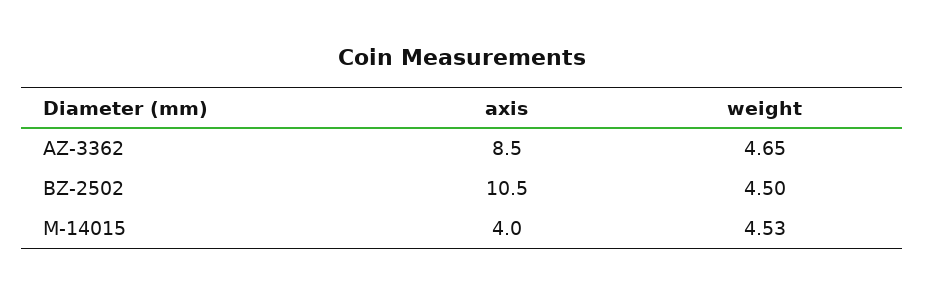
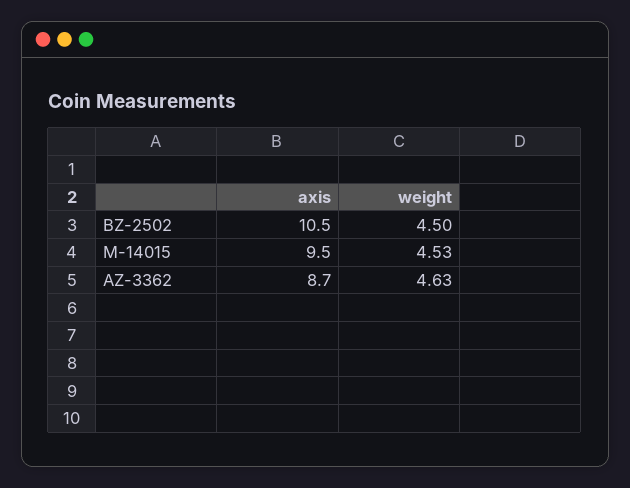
axis, AZ-3362: 8.5 -> 8.7
weight, AZ-3362: 4.65 -> 4.63
axis, M-14015: 4 -> 9.5

